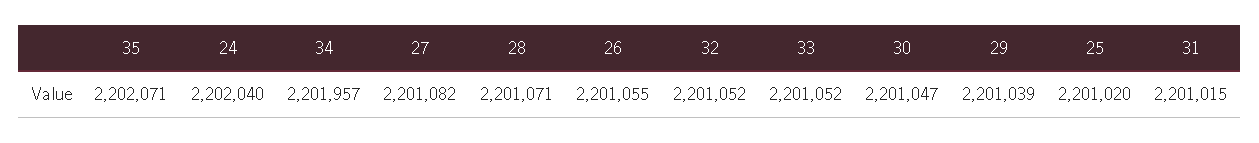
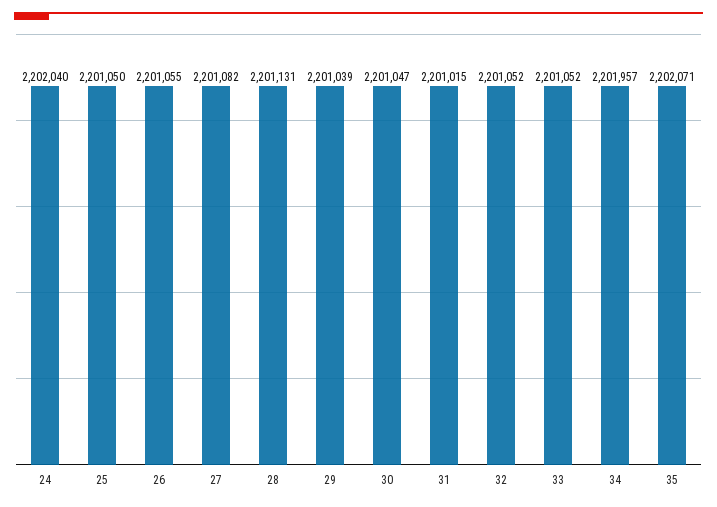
28: 2201071 -> 2201131
25: 2201020 -> 2201050

